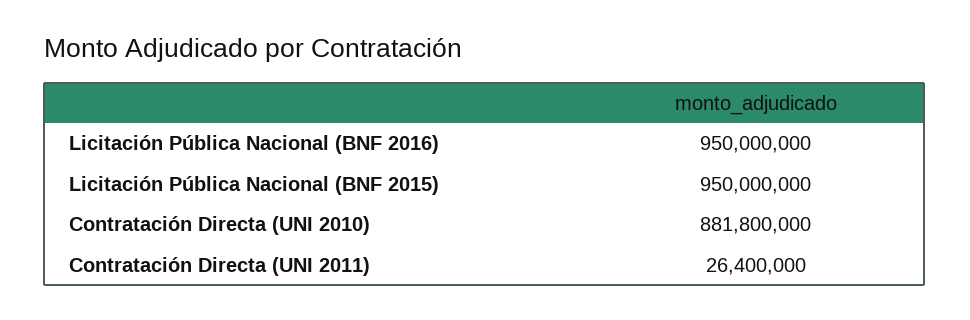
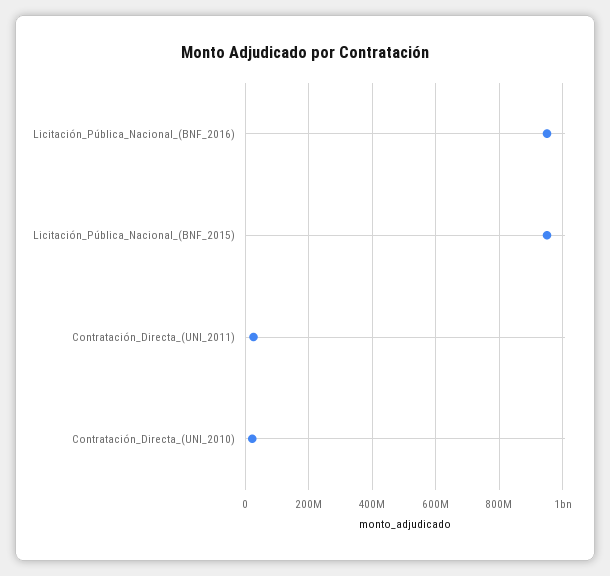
Contratación Directa (UNI 2010): 881800000 -> 20000000

